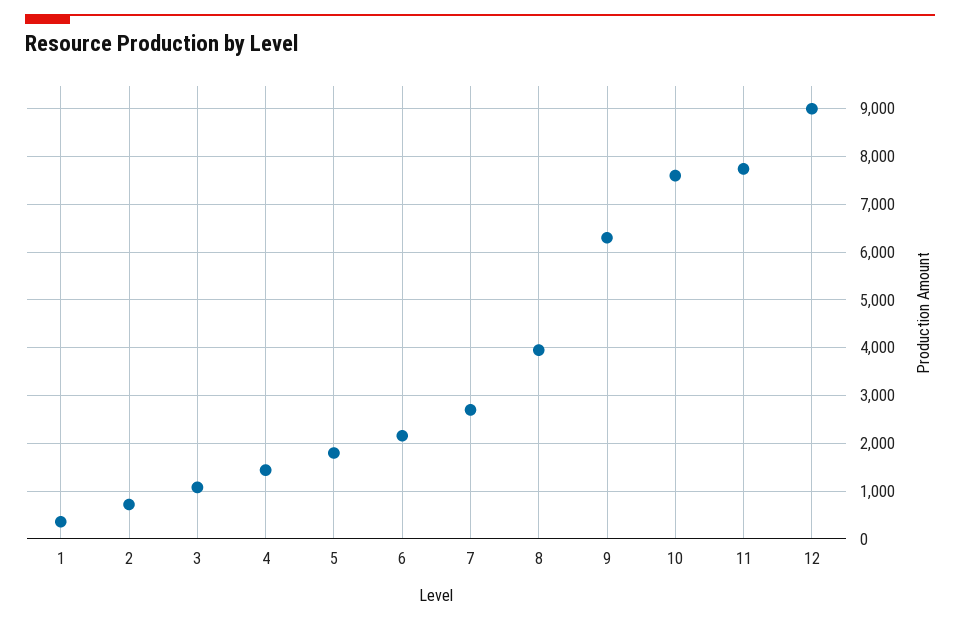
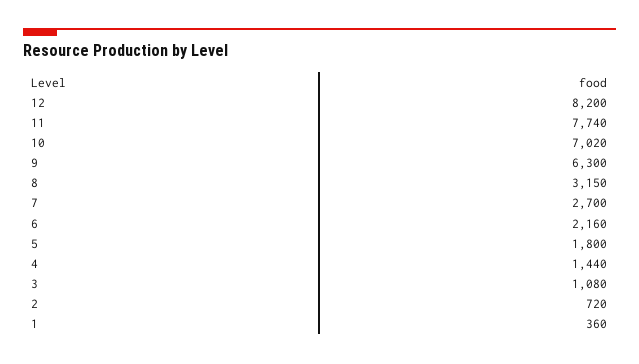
8: 4000 -> 3150
10: 7600 -> 7020
12: 9000 -> 8200

